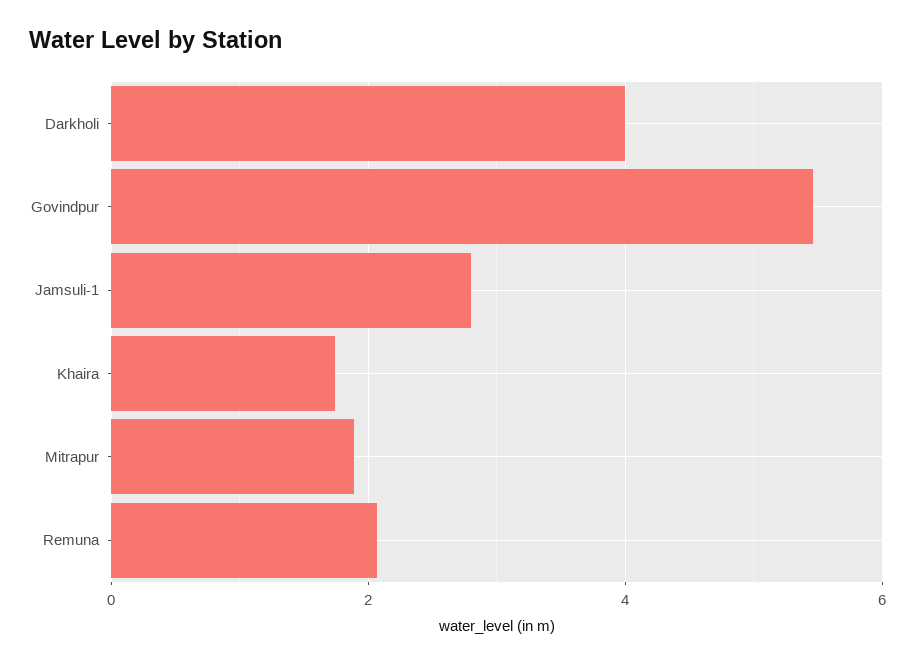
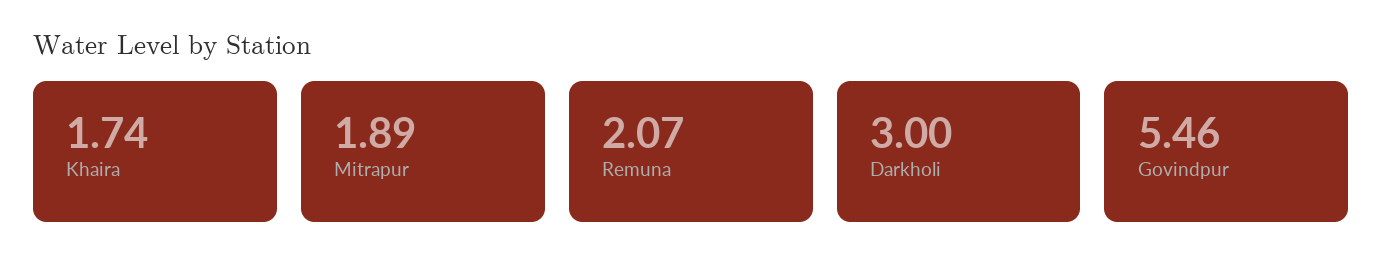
Darkholi: 4 -> 3
Jamsuli-1: 2.8 -> none

